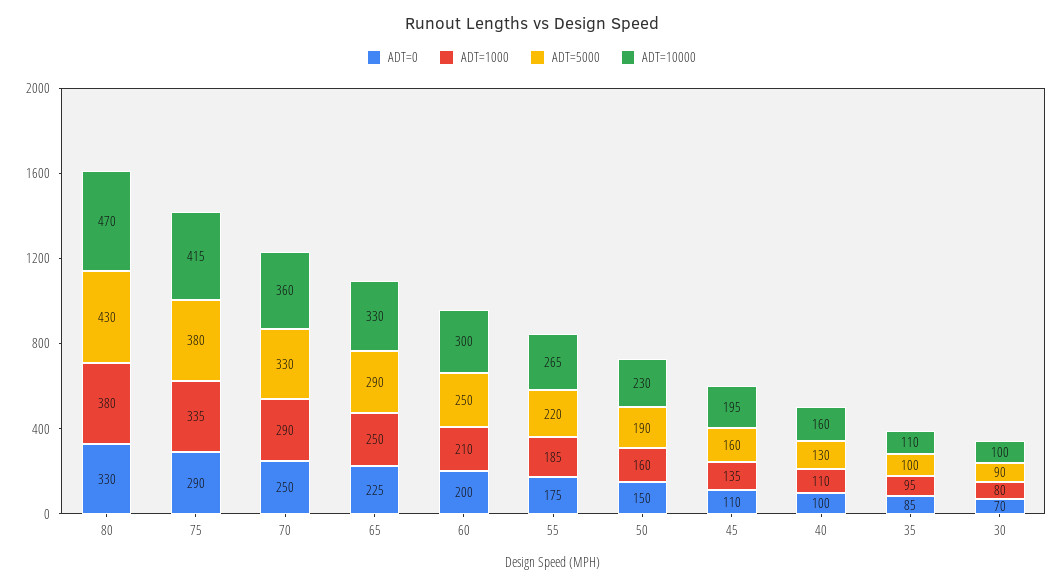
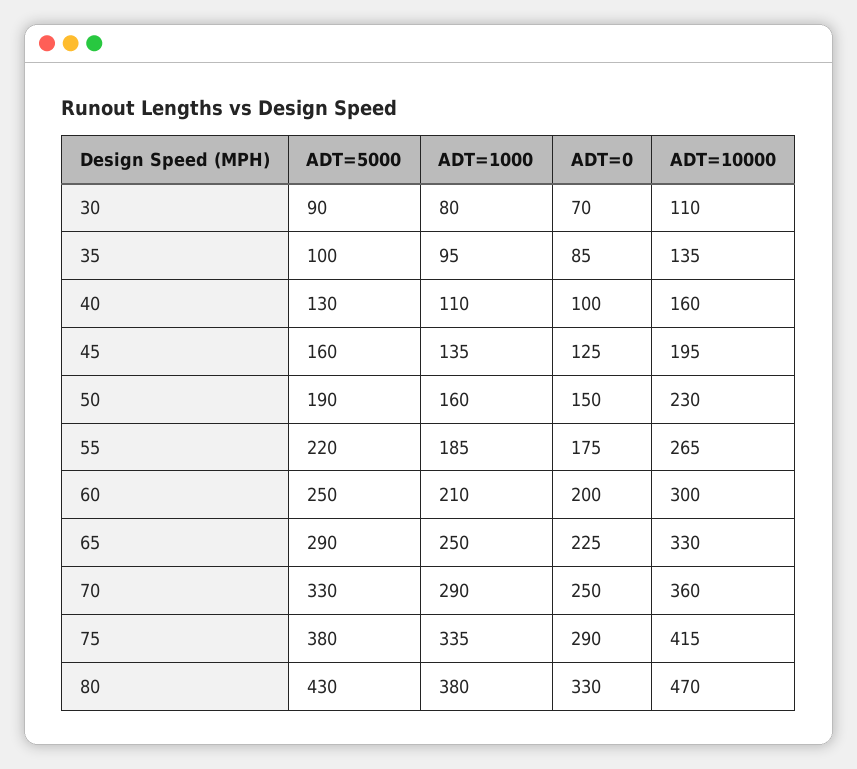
ADT=0, 45: 110 -> 125
ADT=10000, 35: 110 -> 135
ADT=10000, 30: 100 -> 110

